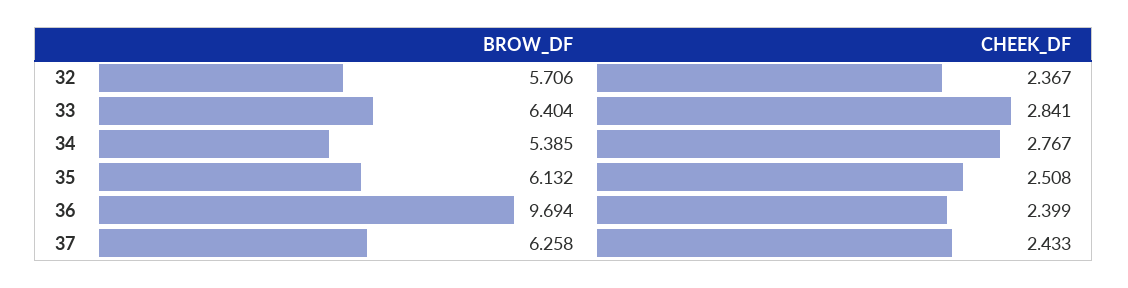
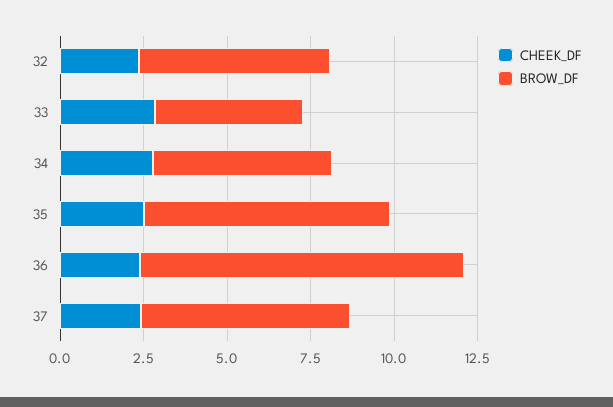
BROW_DF, 33: 6.404 -> 4.5
BROW_DF, 35: 6.132 -> 7.5

